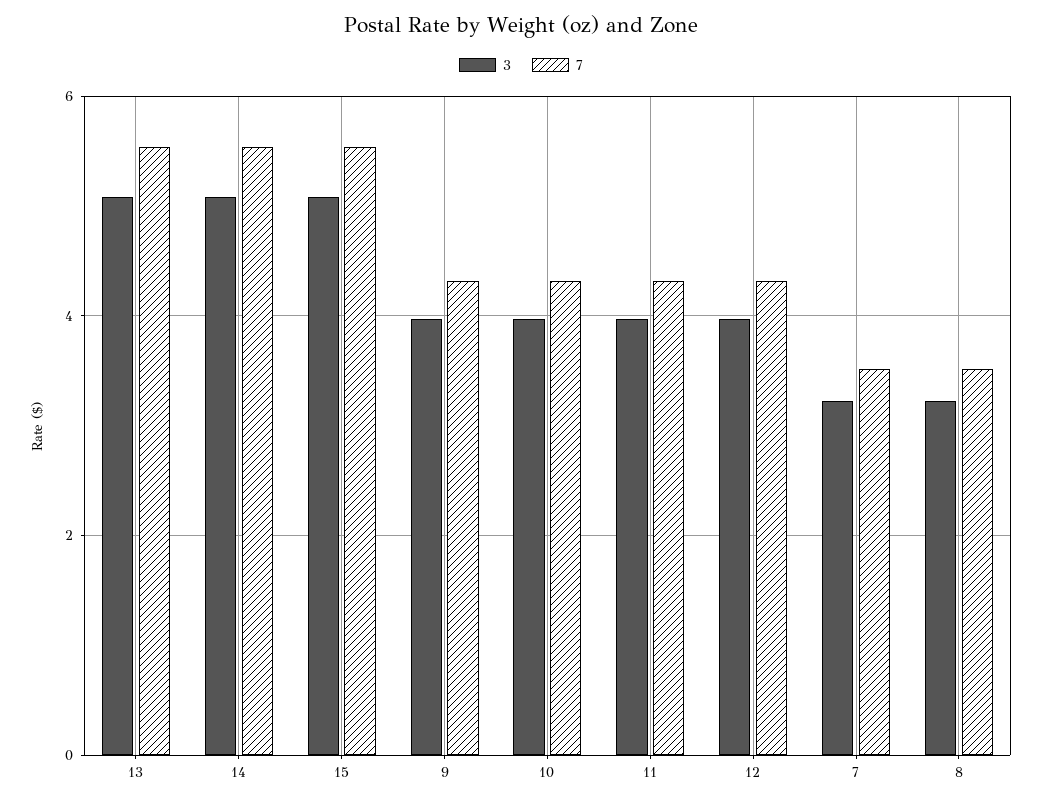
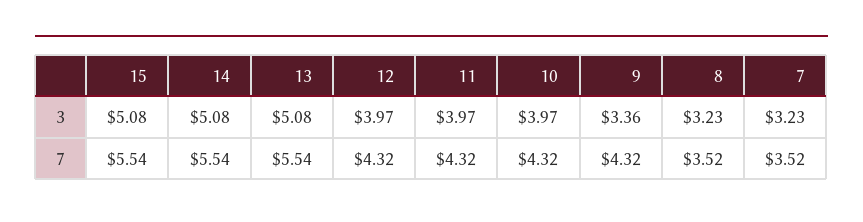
3, 9: 4 -> 3.36

